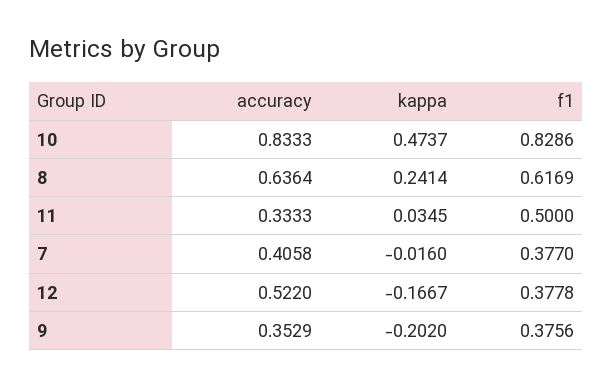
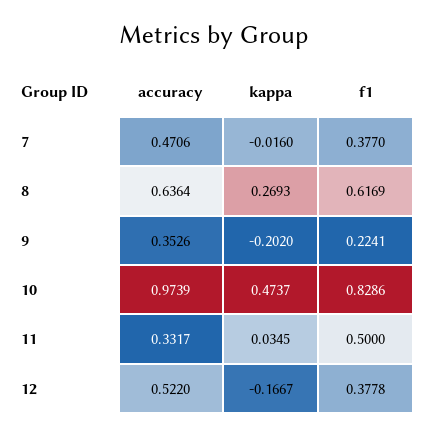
accuracy, 10: 0.8333 -> 0.9739
kappa, 8: 0.2414 -> 0.2693
accuracy, 11: 0.3333 -> 0.3317
accuracy, 7: 0.4058 -> 0.4706
accuracy, 9: 0.3529 -> 0.3526
f1, 9: 0.3756 -> 0.2241

